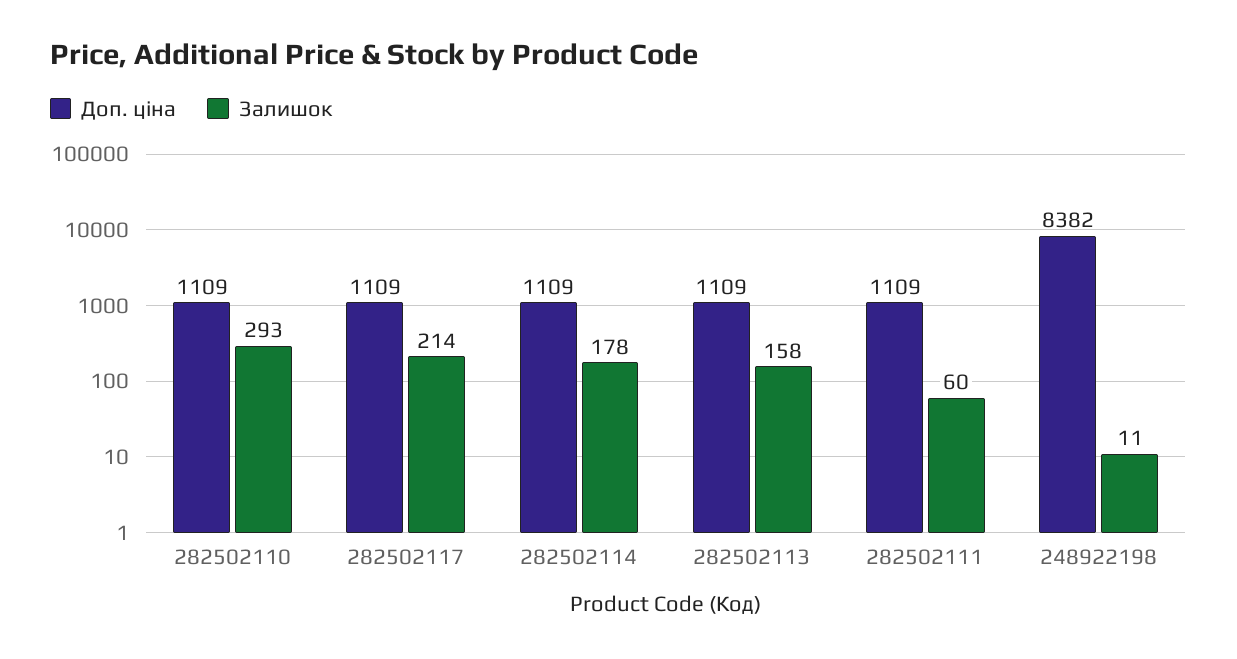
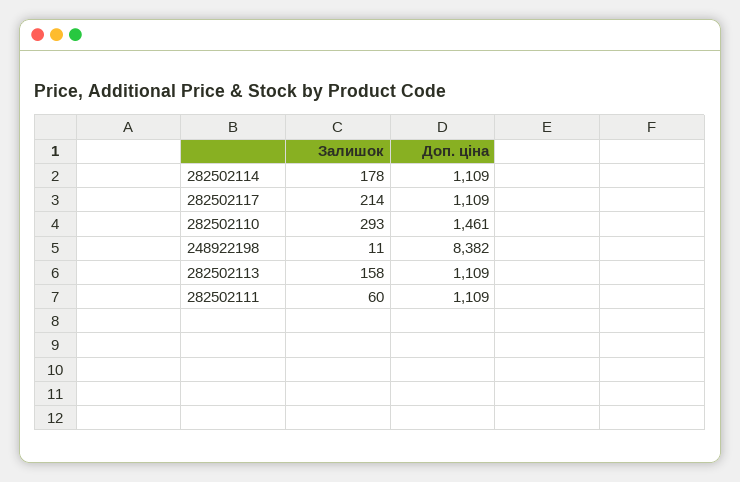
Доп. ціна, 282502110: 1109 -> 1461

